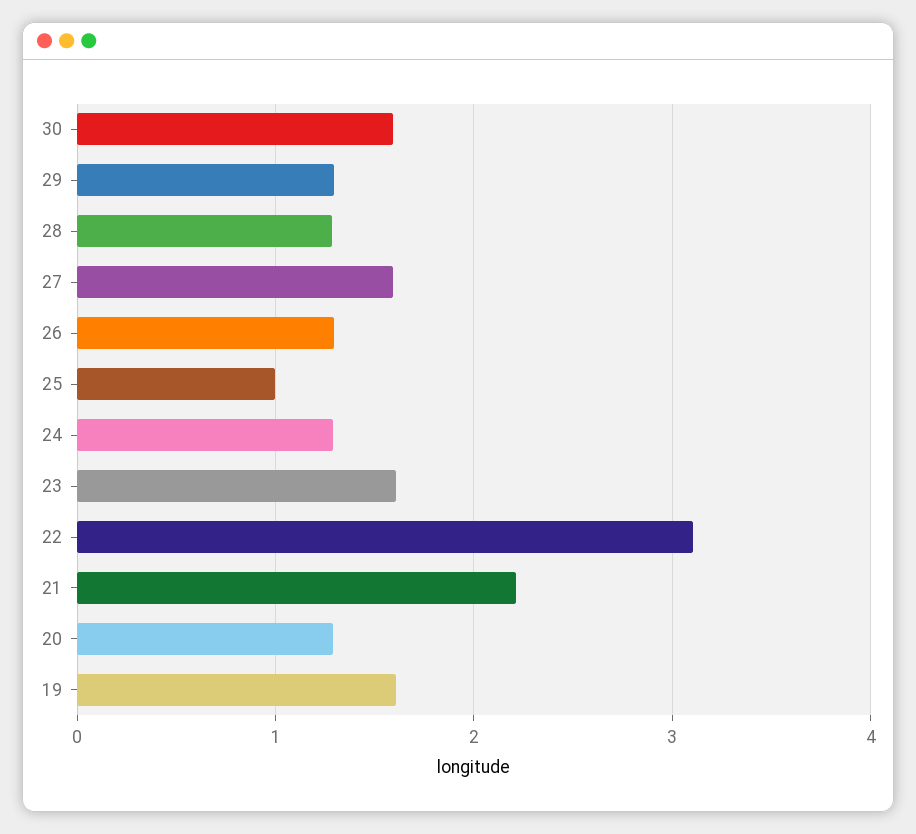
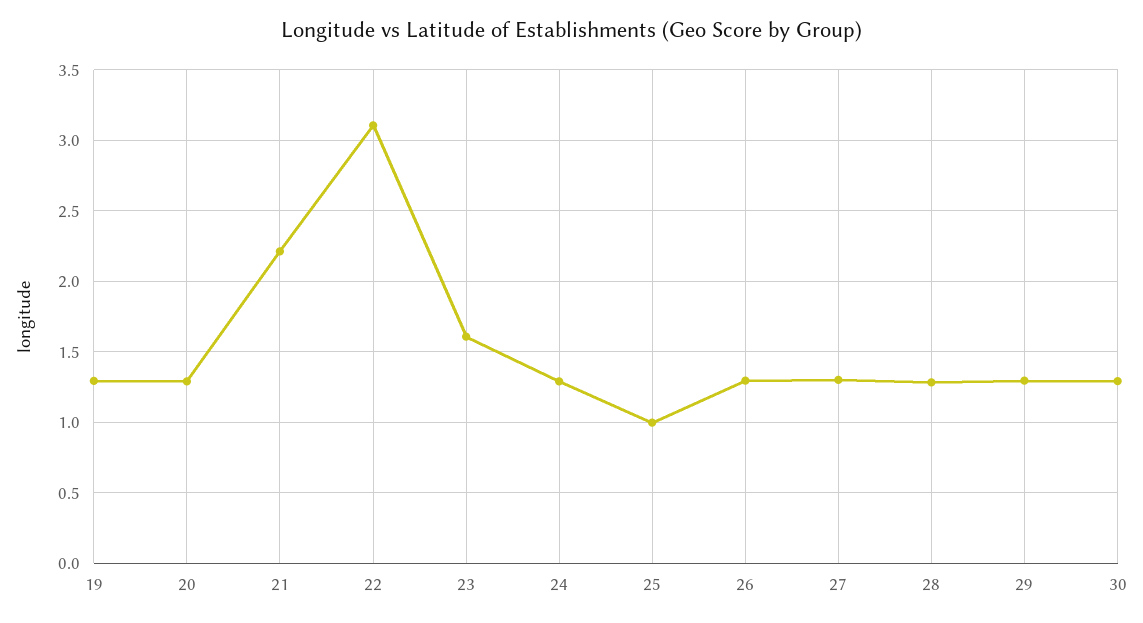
30: 1.6 -> 1.3
27: 1.6 -> 1.3
19: 1.6 -> 1.3

